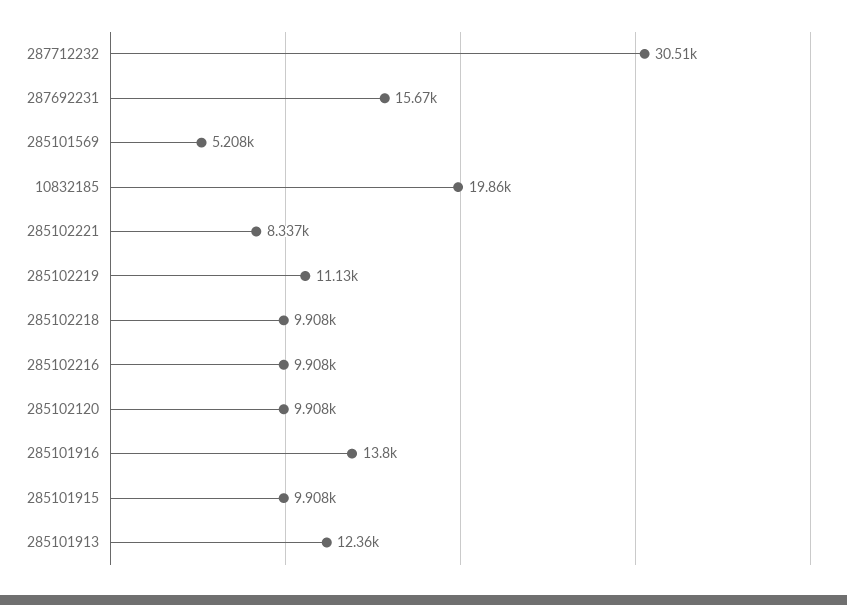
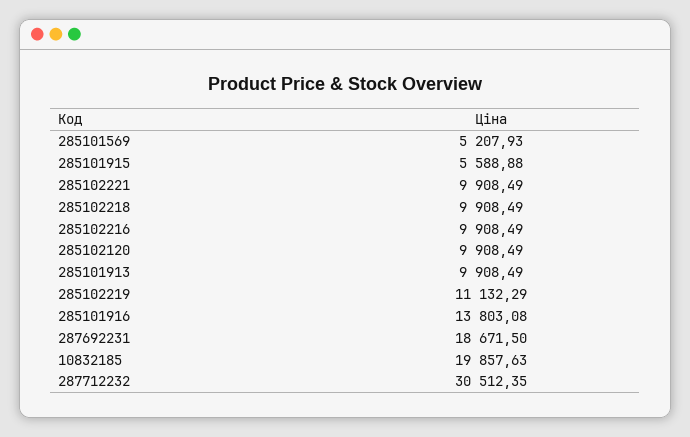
287692231: 15670 -> 18671.5
285102221: 8337 -> 9908.49
285101915: 9908 -> 5588.88
285101913: 12360 -> 9908.49

